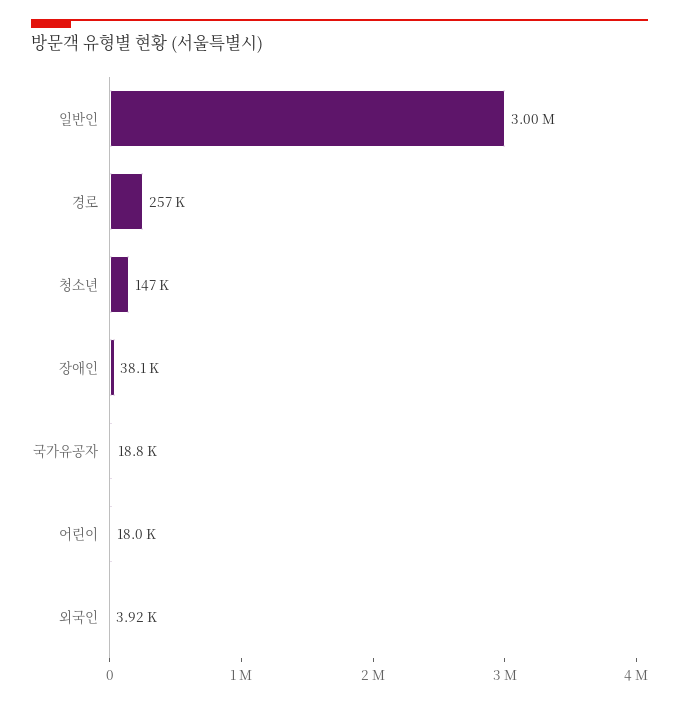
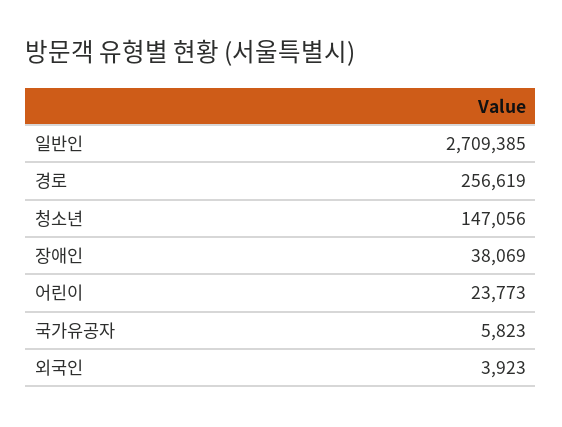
일반인: 3000000 -> 2709385
국가유공자: 18800 -> 5823
어린이: 18000 -> 23773

